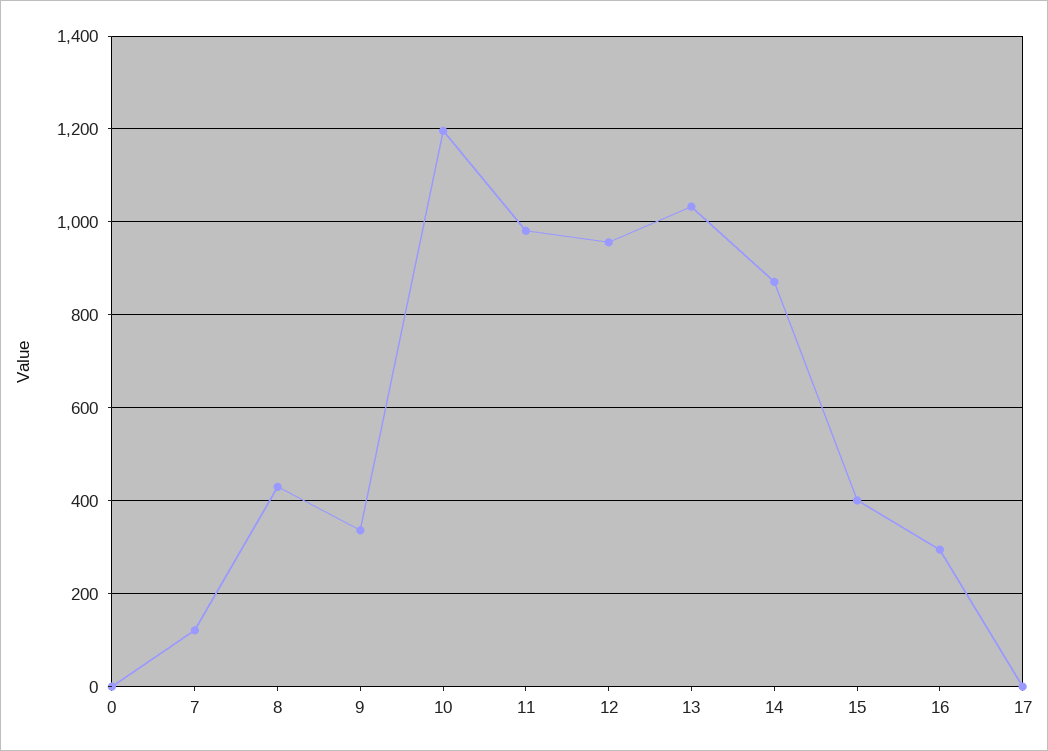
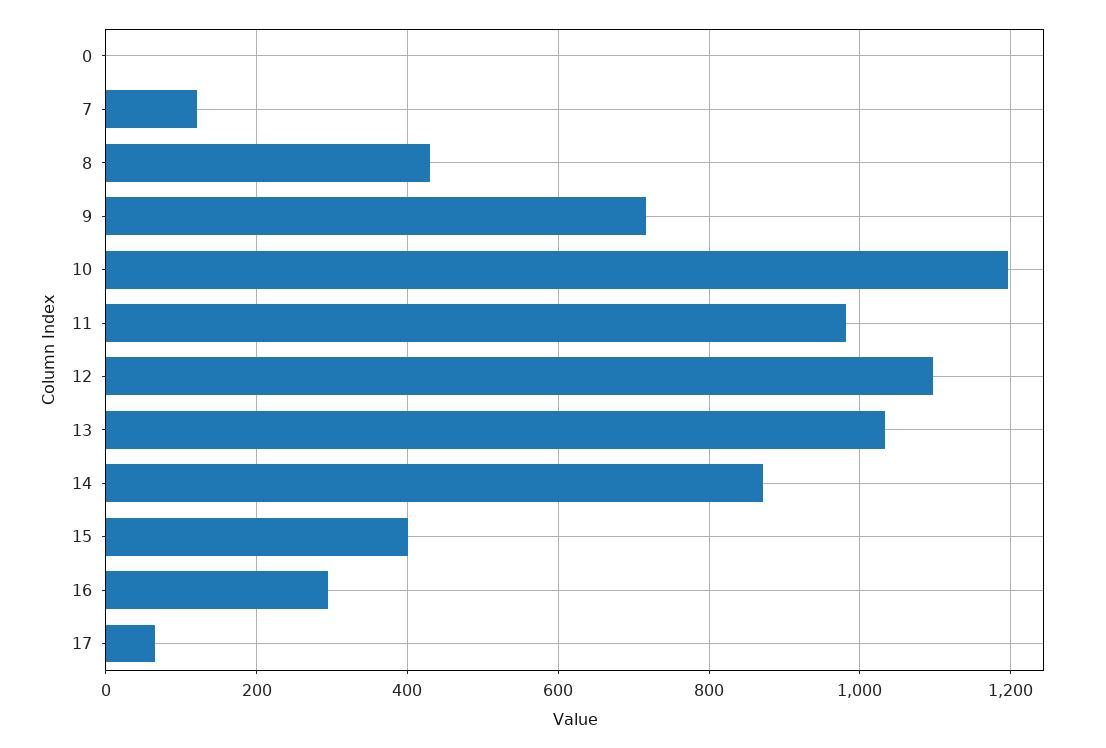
9: 340 -> 720
12: 960 -> 1100
17: 0 -> 60

